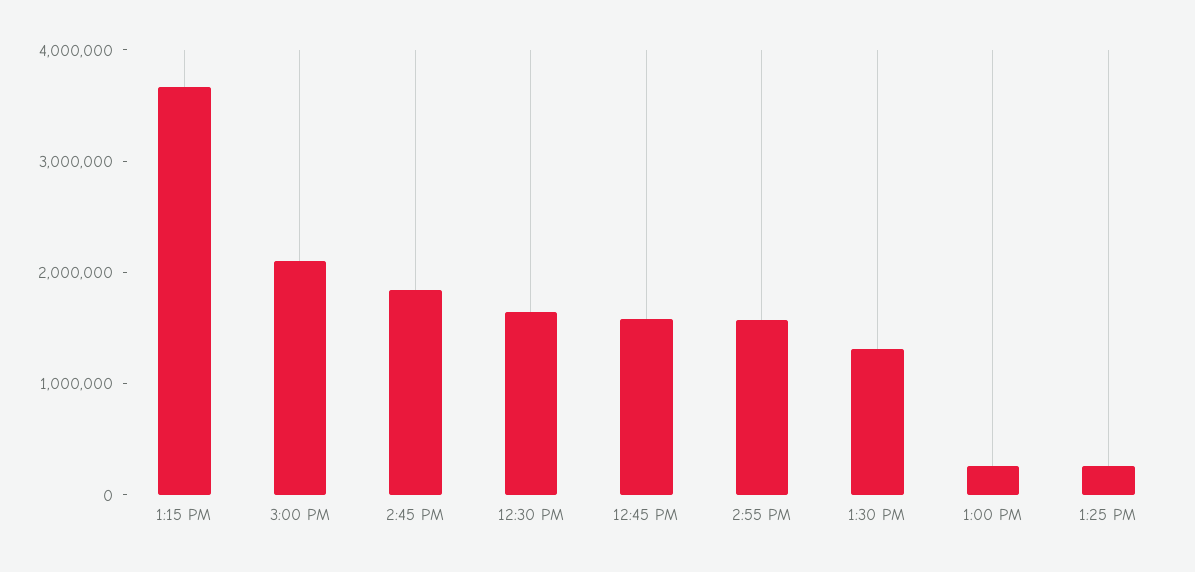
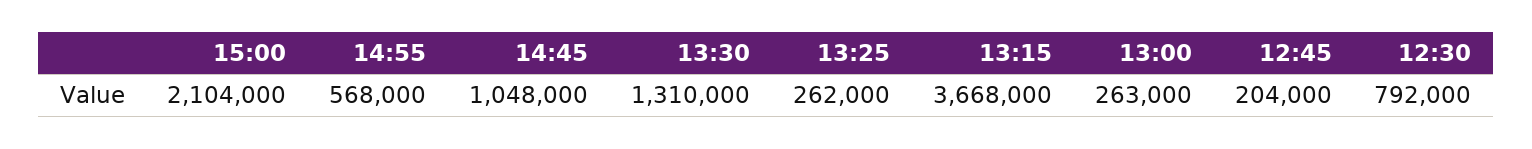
2:45 PM: 1800000 -> 1048000
12:30 PM: 1600000 -> 792000
12:45 PM: 1600000 -> 204000
2:55 PM: 1600000 -> 568000

